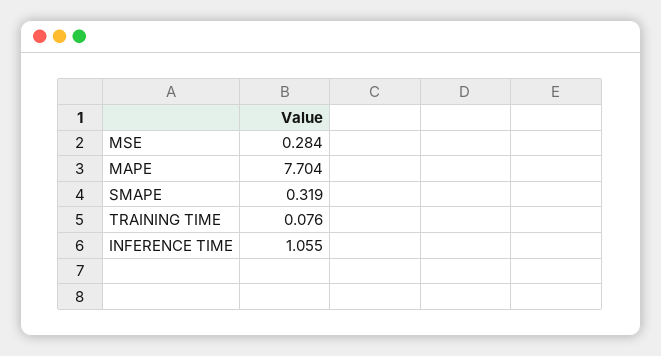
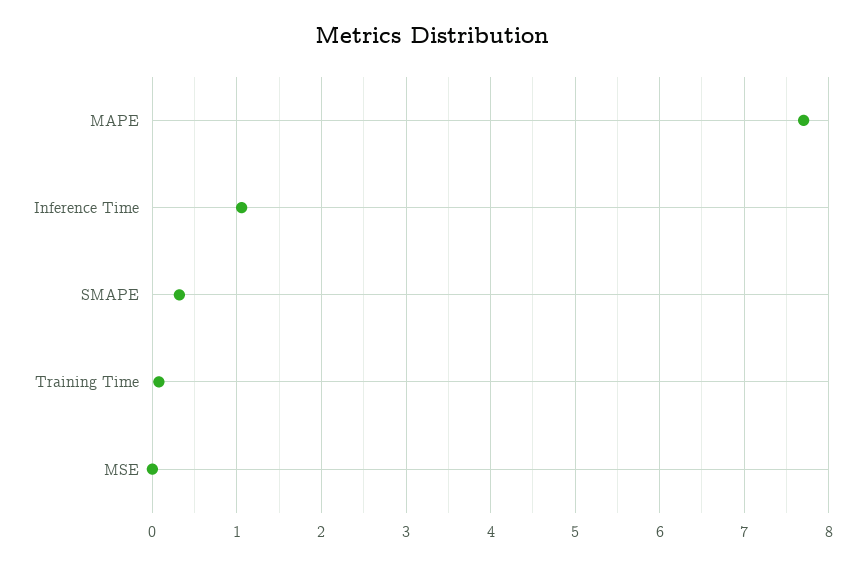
MSE: 0.284 -> 0

